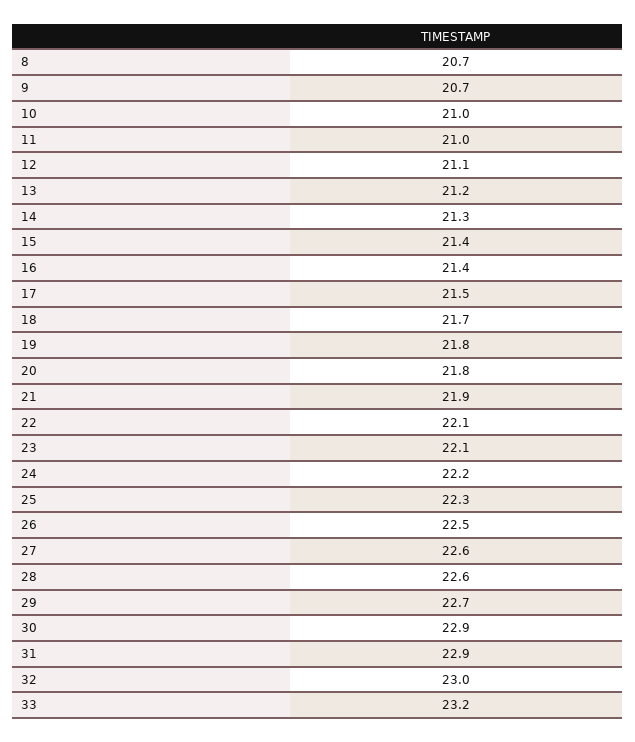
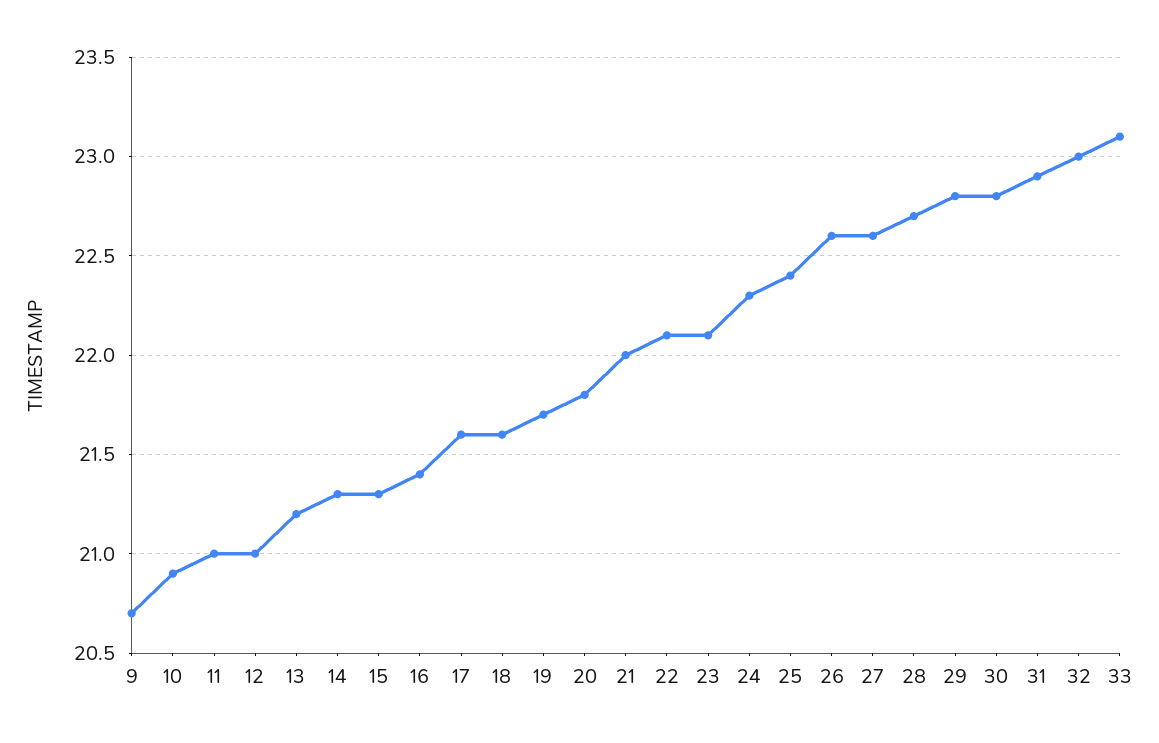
8: 20.7 -> none
10: 21 -> 20.9
12: 21.1 -> 21
15: 21.4 -> 21.3
17: 21.5 -> 21.6
18: 21.7 -> 21.6
19: 21.8 -> 21.7
21: 21.9 -> 22
24: 22.2 -> 22.3
25: 22.3 -> 22.4
26: 22.5 -> 22.6
28: 22.6 -> 22.7
29: 22.7 -> 22.8
30: 22.9 -> 22.8
33: 23.2 -> 23.1

